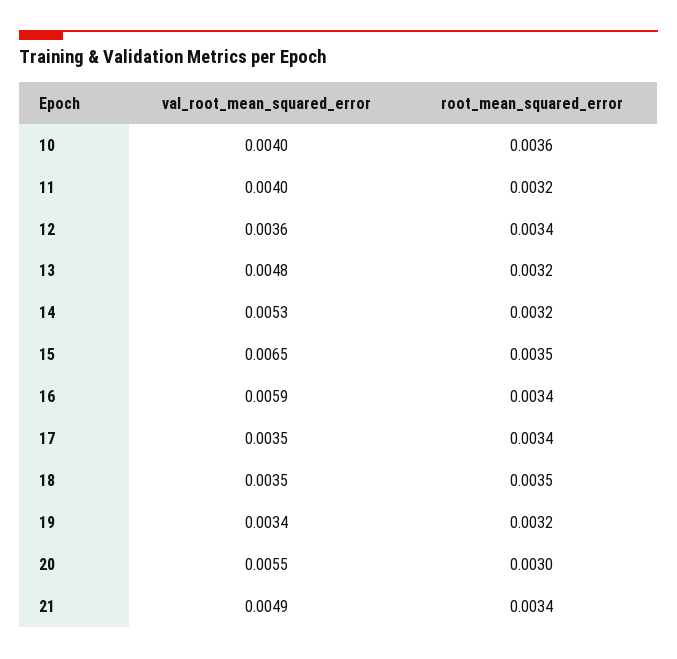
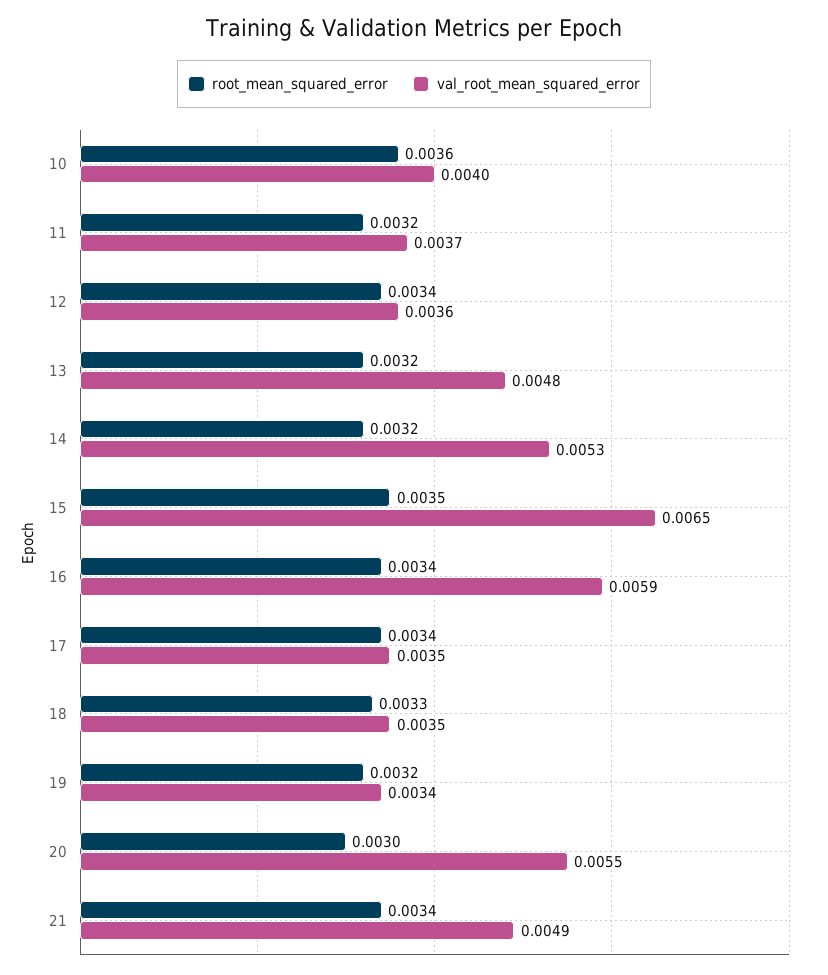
val_root_mean_squared_error, 11: 0.004 -> 0.0037
root_mean_squared_error, 18: 0.0035 -> 0.0033

